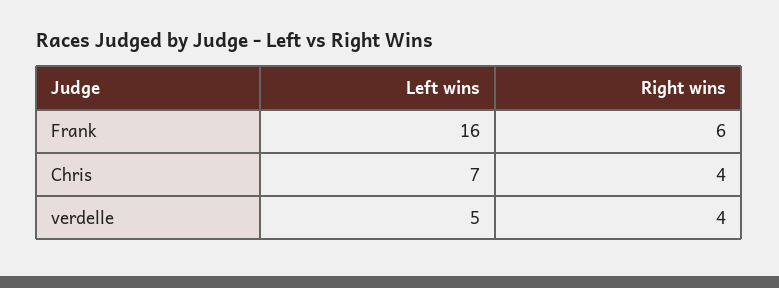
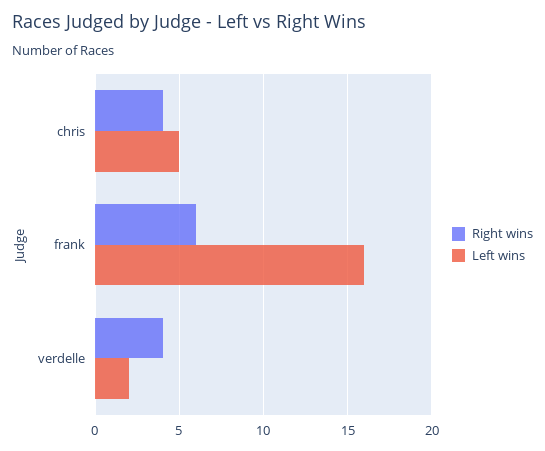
Left wins, Chris: 7 -> 5
Left wins, verdelle: 5 -> 2

